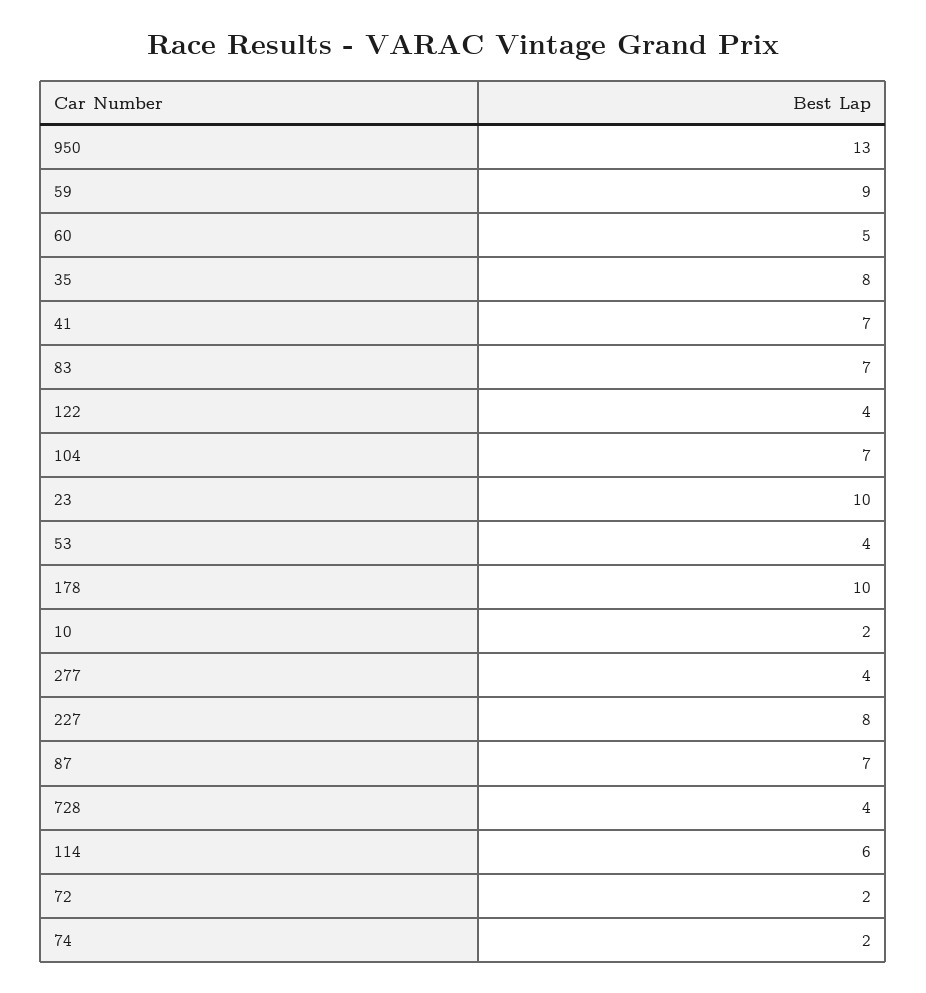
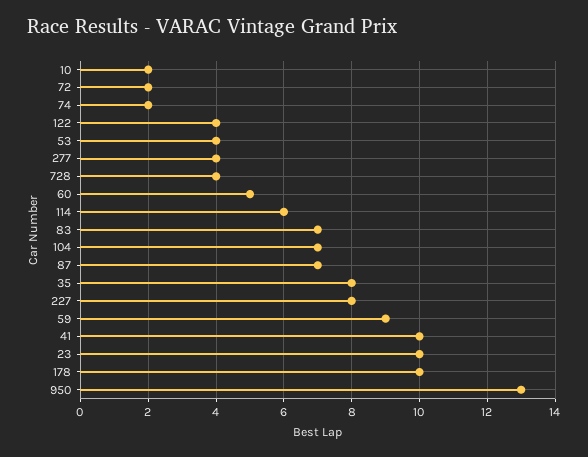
41: 7 -> 10

